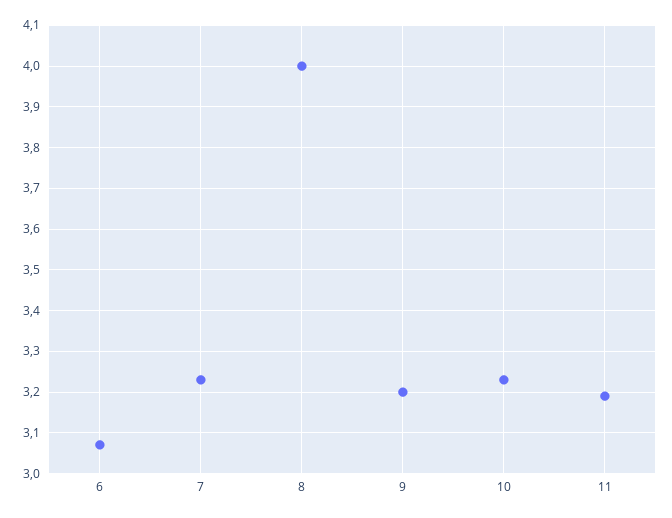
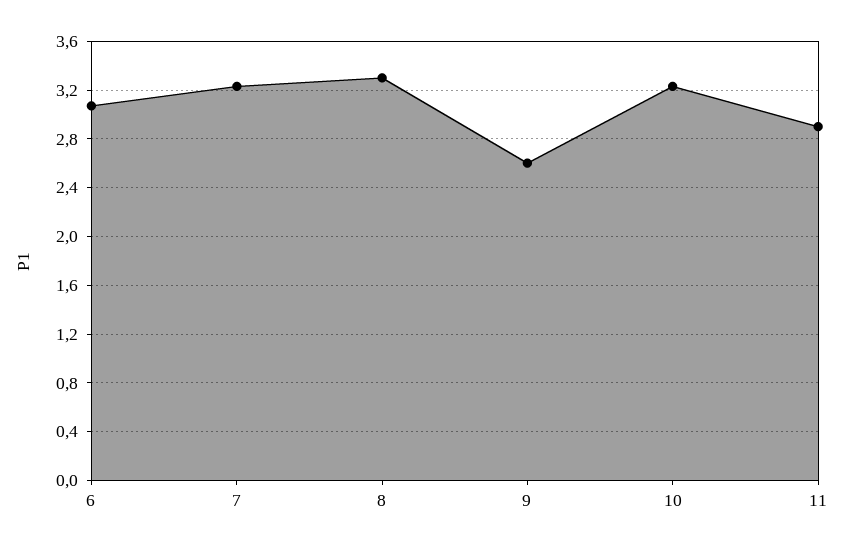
8: 4 -> 3.3
9: 3.2 -> 2.6
11: 3.2 -> 2.9

